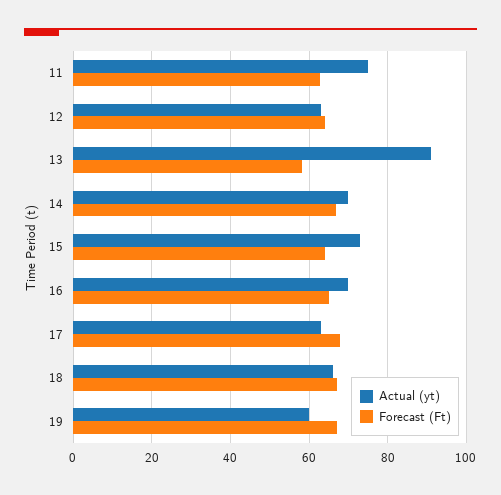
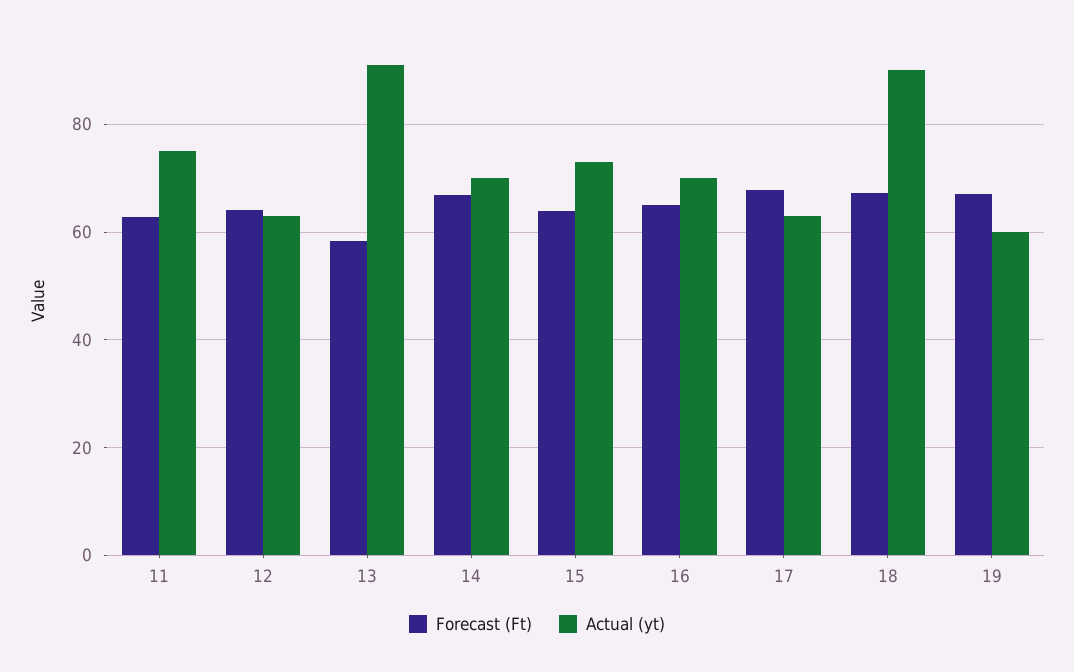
Actual (yt), 18: 66 -> 90

